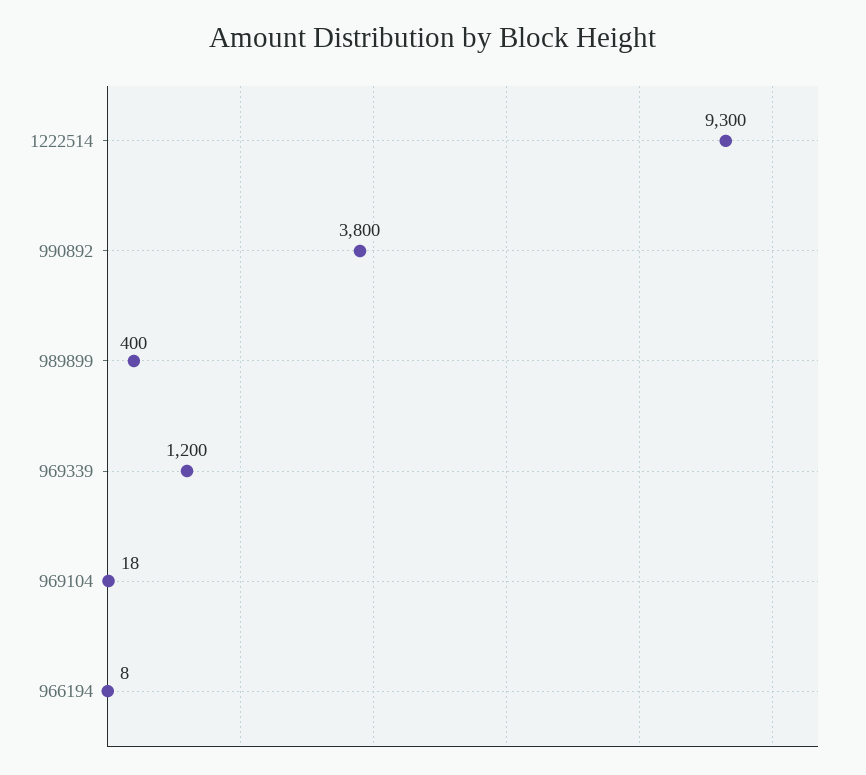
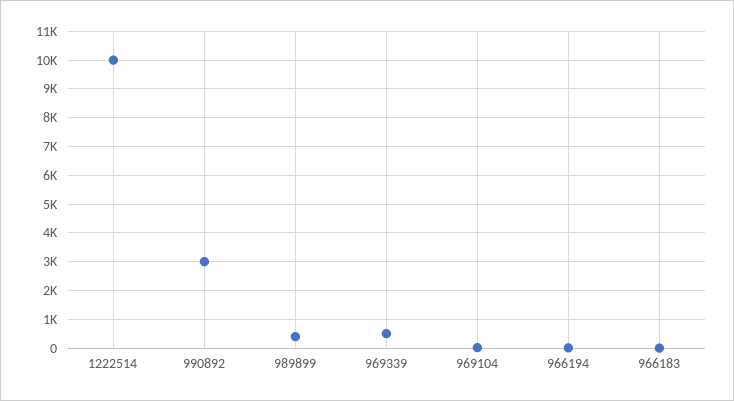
1222514: 9300 -> 10000
990892: 3800 -> 3000
969339: 1200 -> 500
966183: none -> 0

